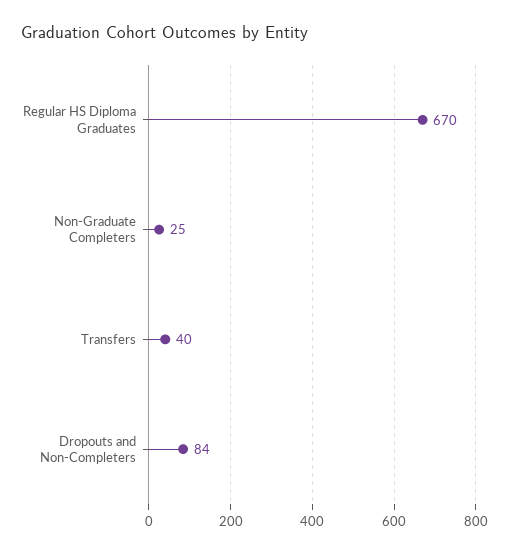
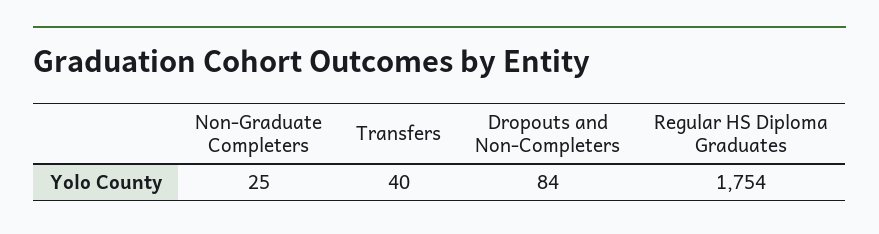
Regular HS Diploma Graduates: 670 -> 1754

